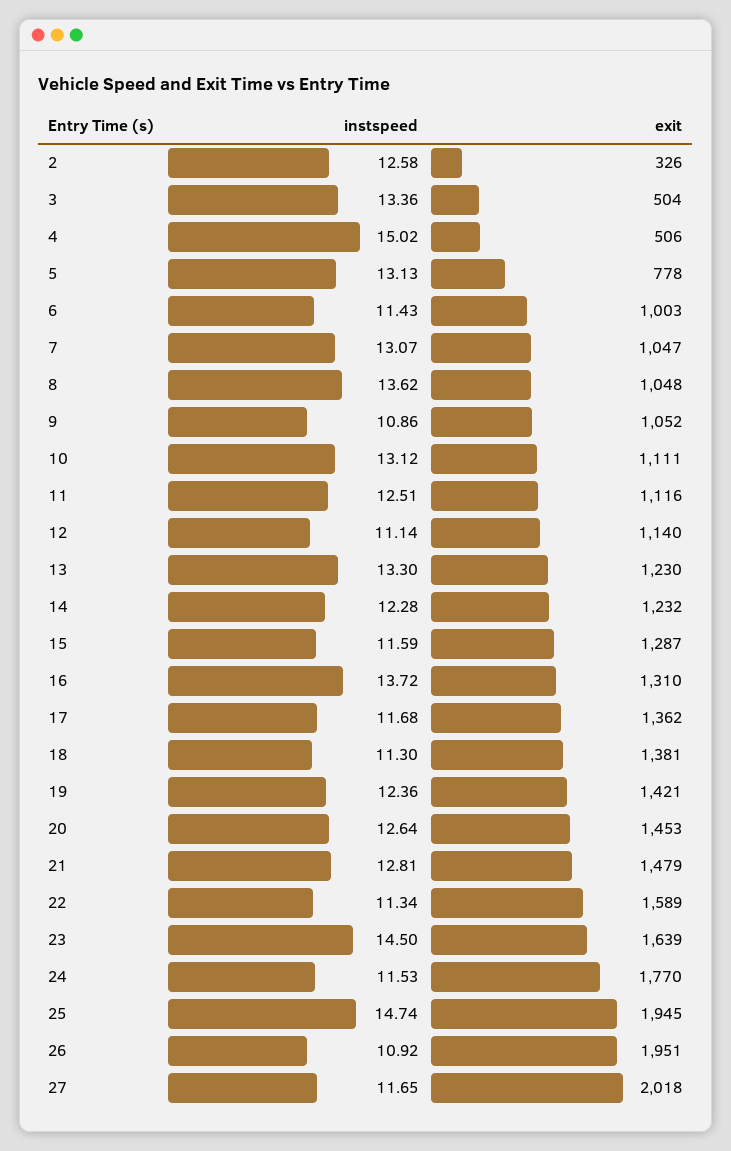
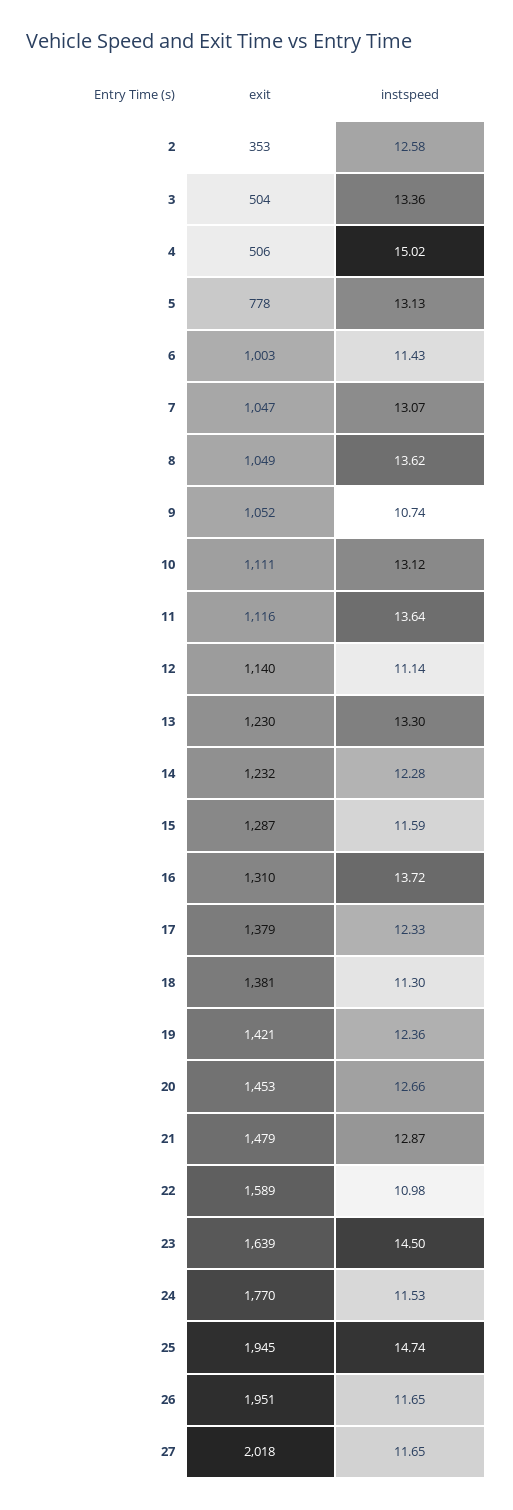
exit, 2: 326 -> 353
exit, 8: 1048 -> 1049
instspeed, 9: 10.86 -> 10.74
instspeed, 11: 12.51 -> 13.64
instspeed, 17: 11.68 -> 12.33
exit, 17: 1362 -> 1379
instspeed, 20: 12.64 -> 12.66
instspeed, 21: 12.81 -> 12.87
instspeed, 22: 11.34 -> 10.98
instspeed, 26: 10.92 -> 11.65

